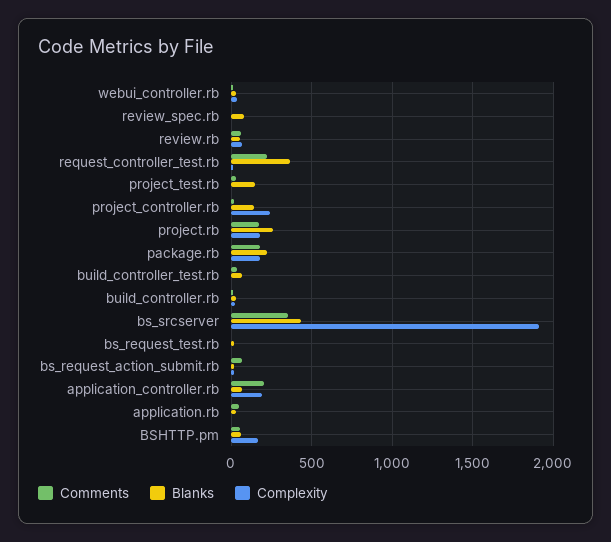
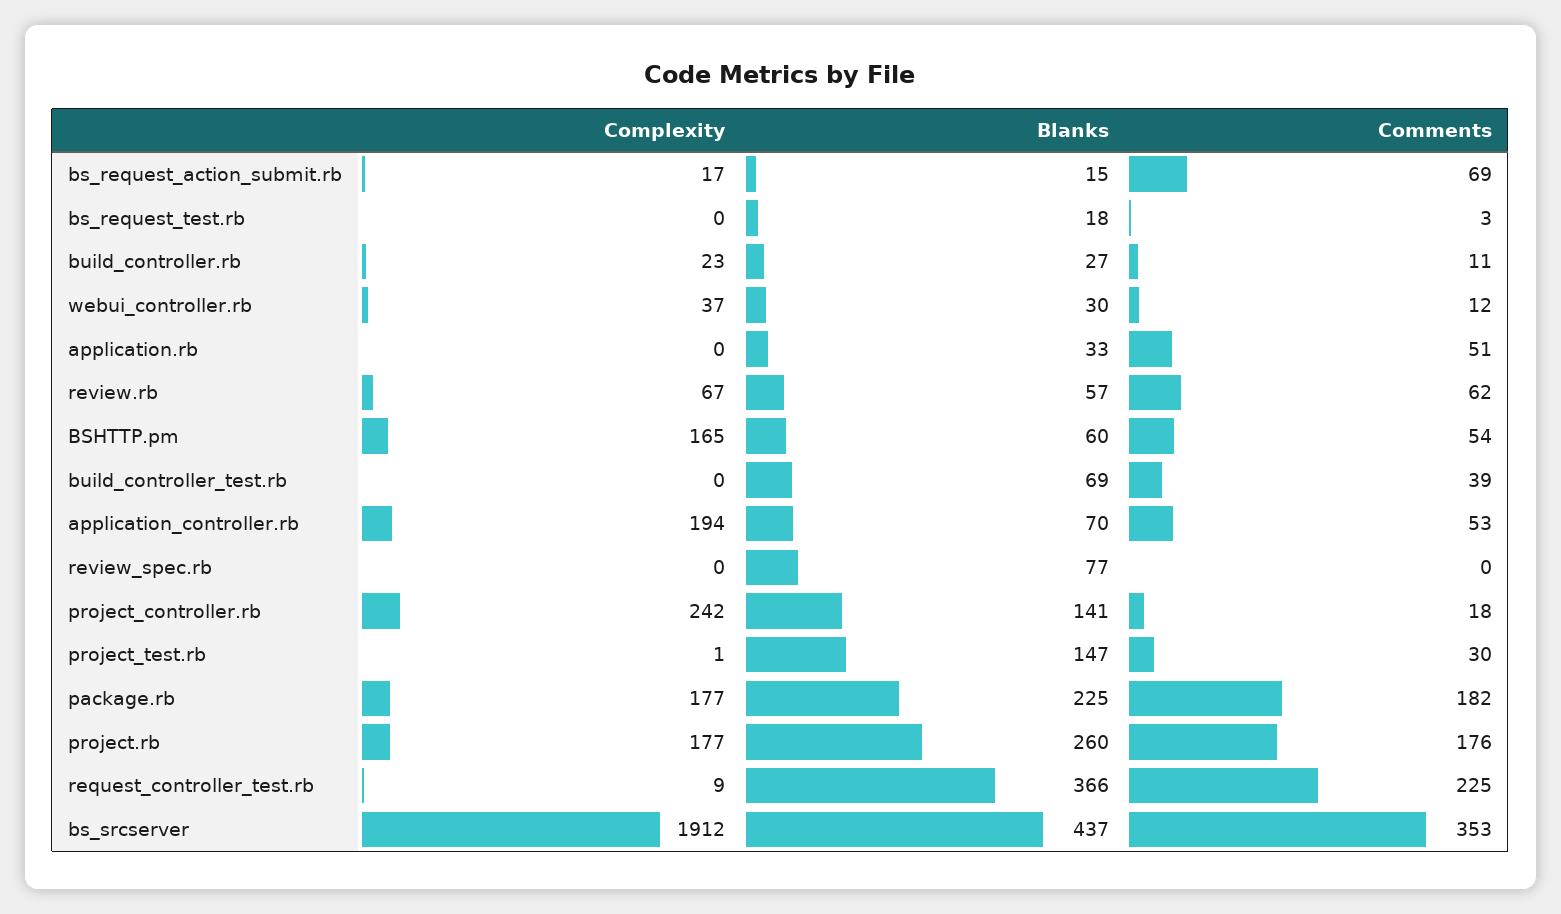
Comments, application_controller.rb: 200 -> 53

